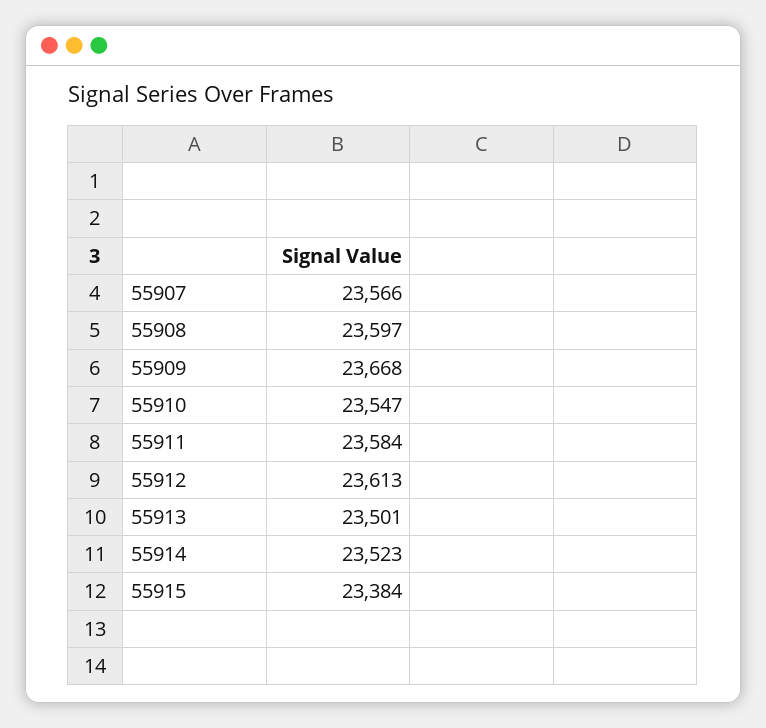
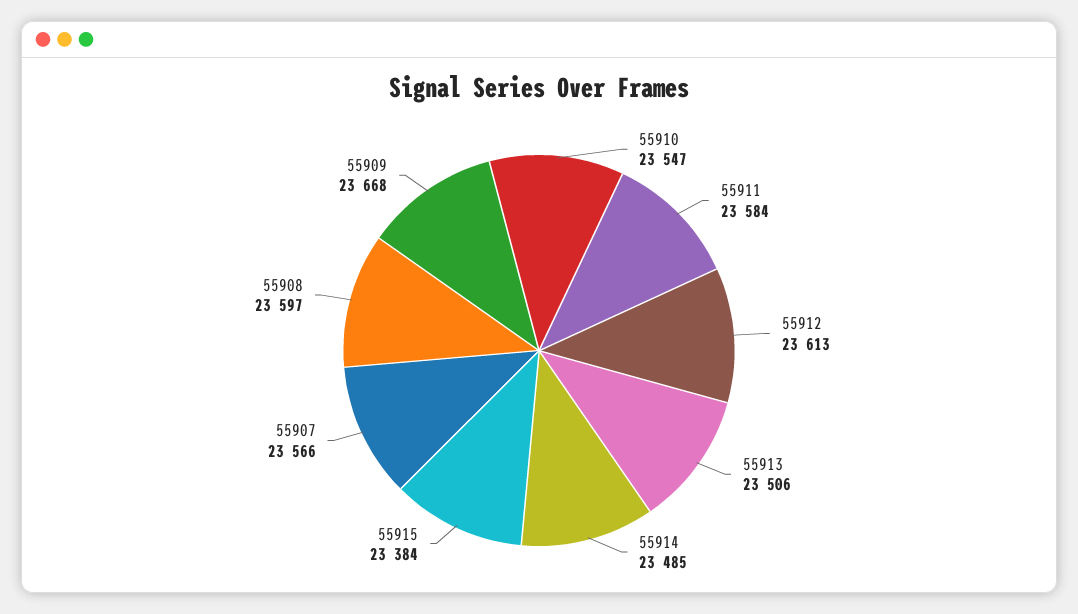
55913: 23501 -> 23506
55914: 23523 -> 23485

